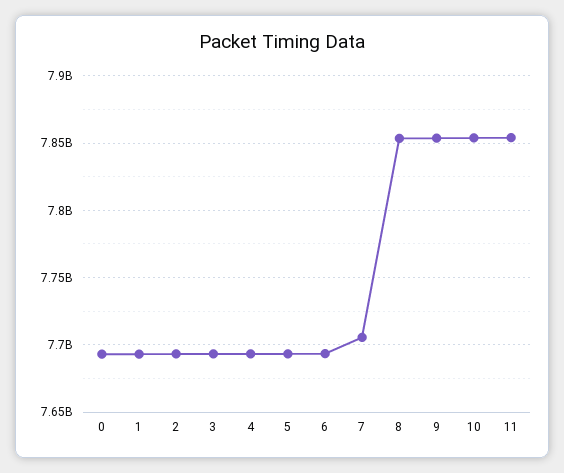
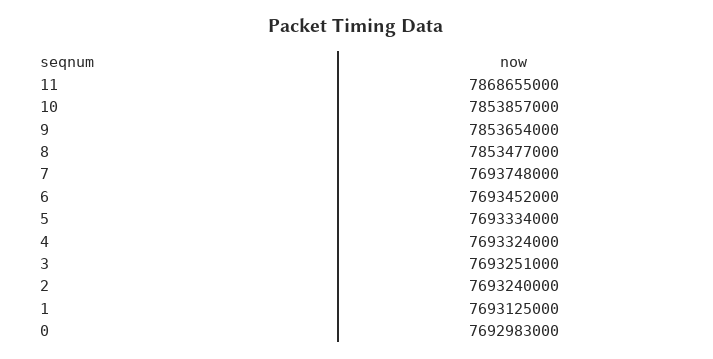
7: 7705000000 -> 7693748000
11: 7855000000 -> 7868655000

